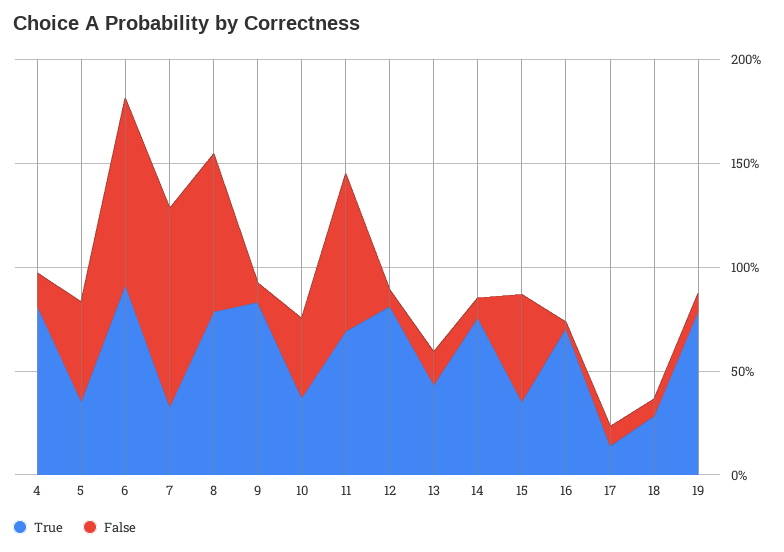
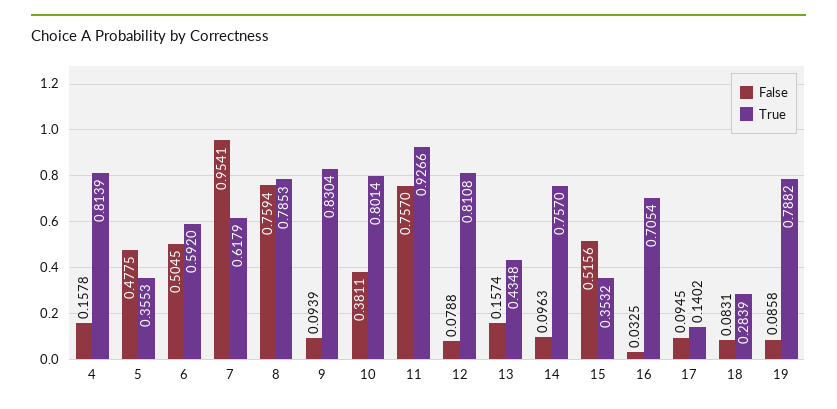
True, 6: 0.9 -> 0.592
False, 6: 0.9 -> 0.5045
True, 7: 0.3 -> 0.6179
True, 10: 0.4 -> 0.8014
True, 11: 0.7 -> 0.9266

